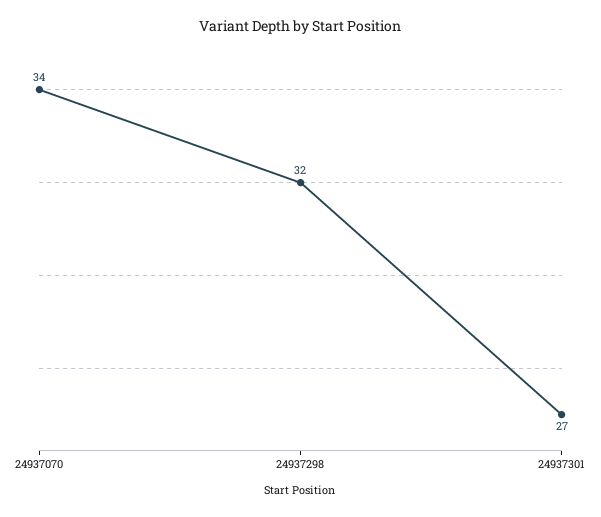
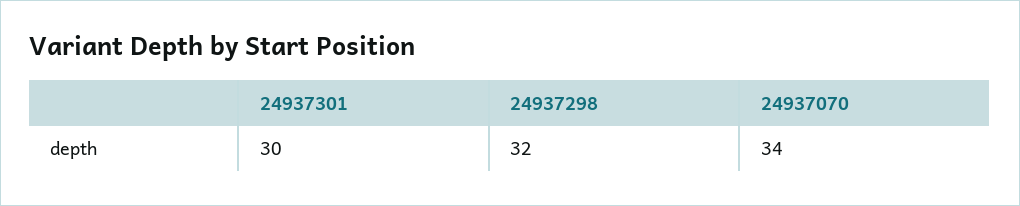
24937301: 27 -> 30

